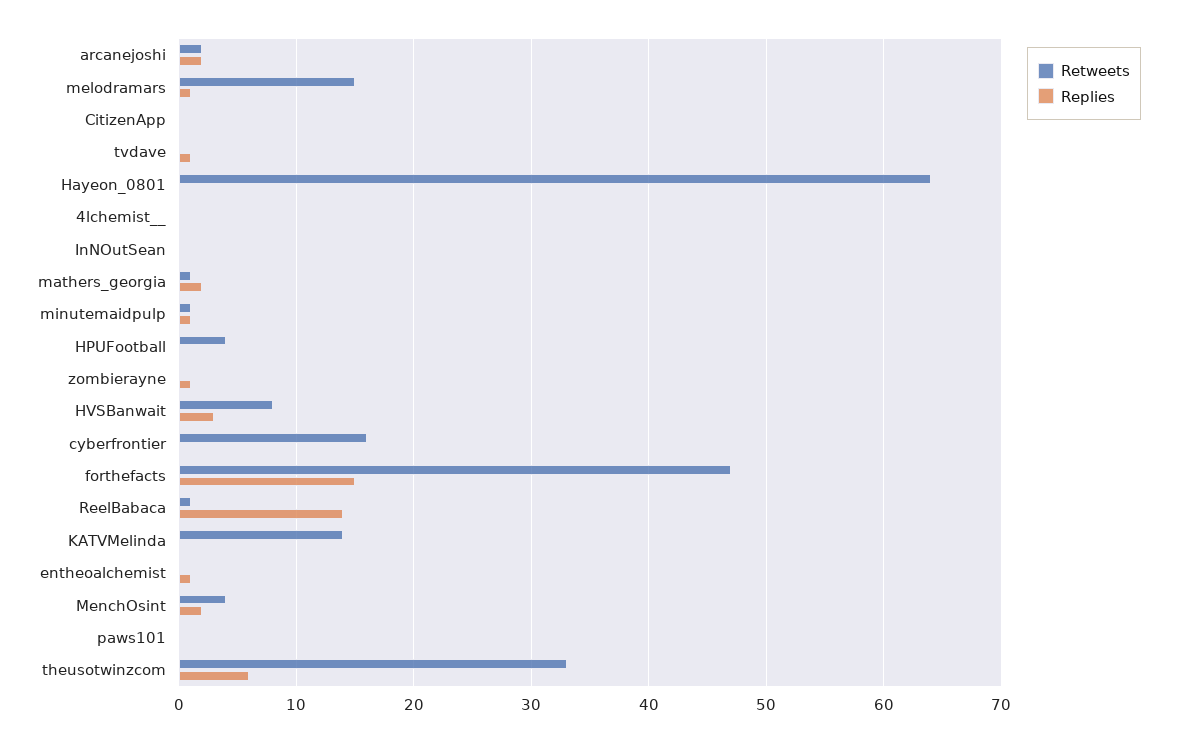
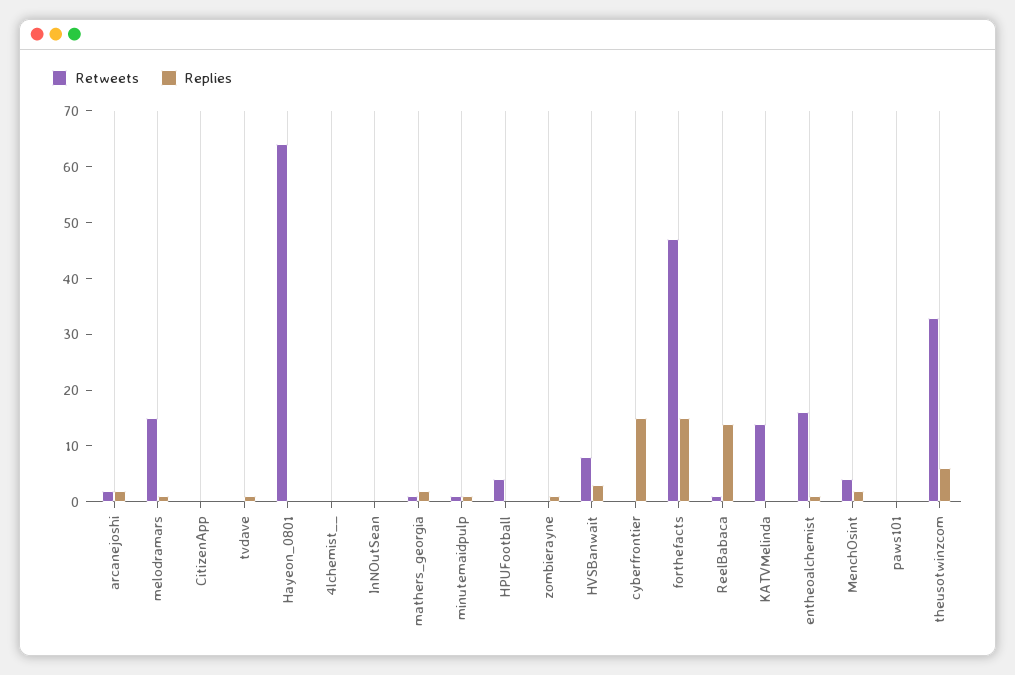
Retweets, cyberfrontier: 16 -> 0
Replies, cyberfrontier: 0 -> 15
Retweets, entheoalchemist: 0 -> 15

